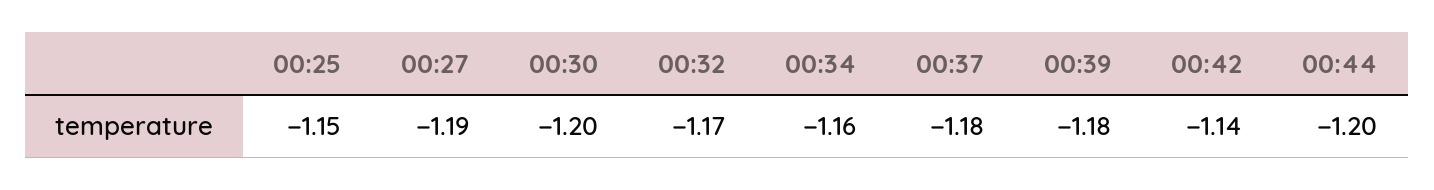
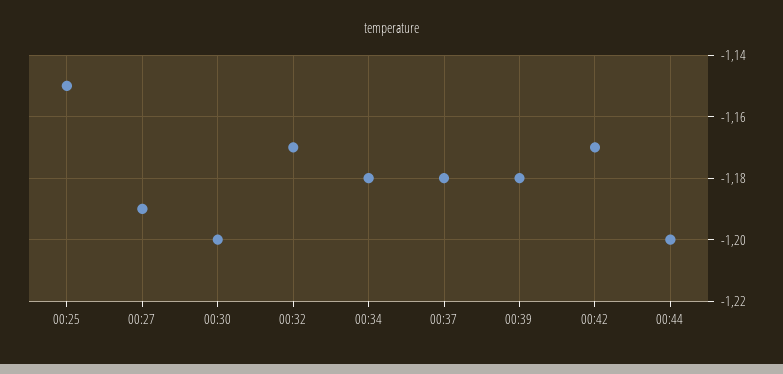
00:34: -1.16 -> -1.18
00:42: -1.14 -> -1.17

